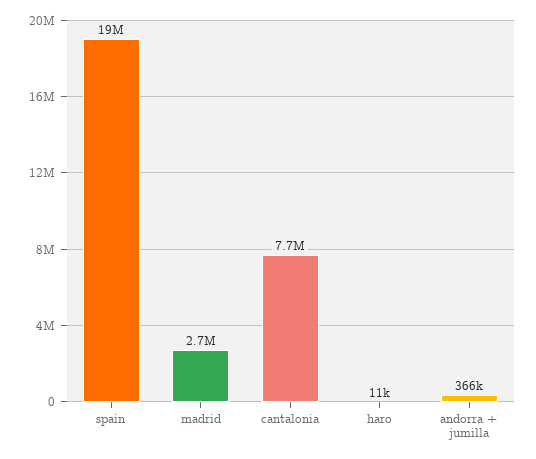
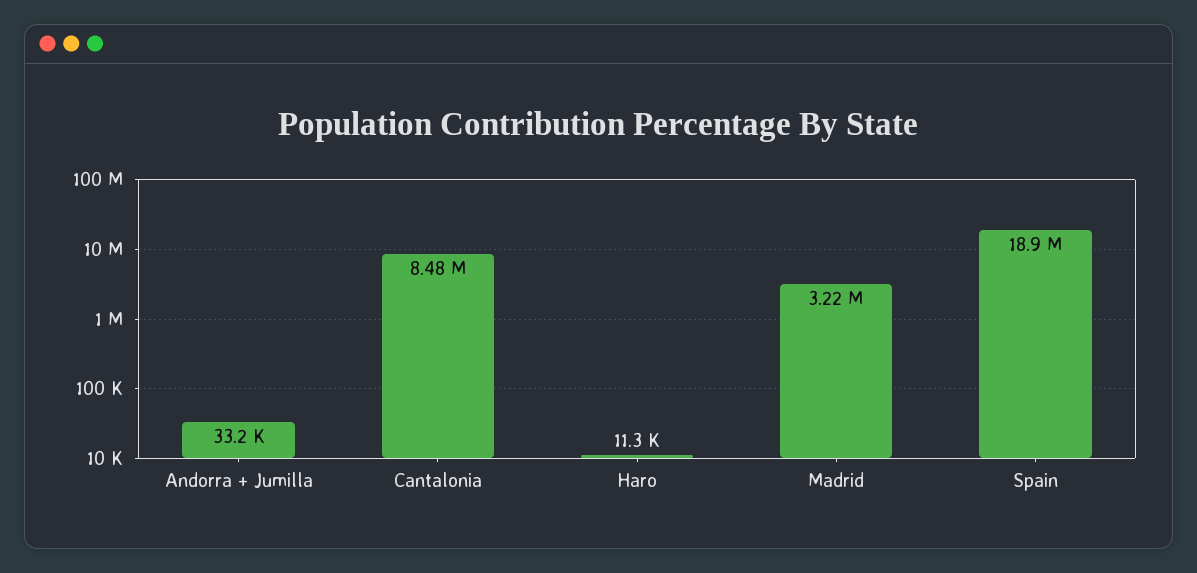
madrid: 2700000 -> 3220000
cantalonia: 7700000 -> 8480000
andorra + jumilla: 366000 -> 33200

